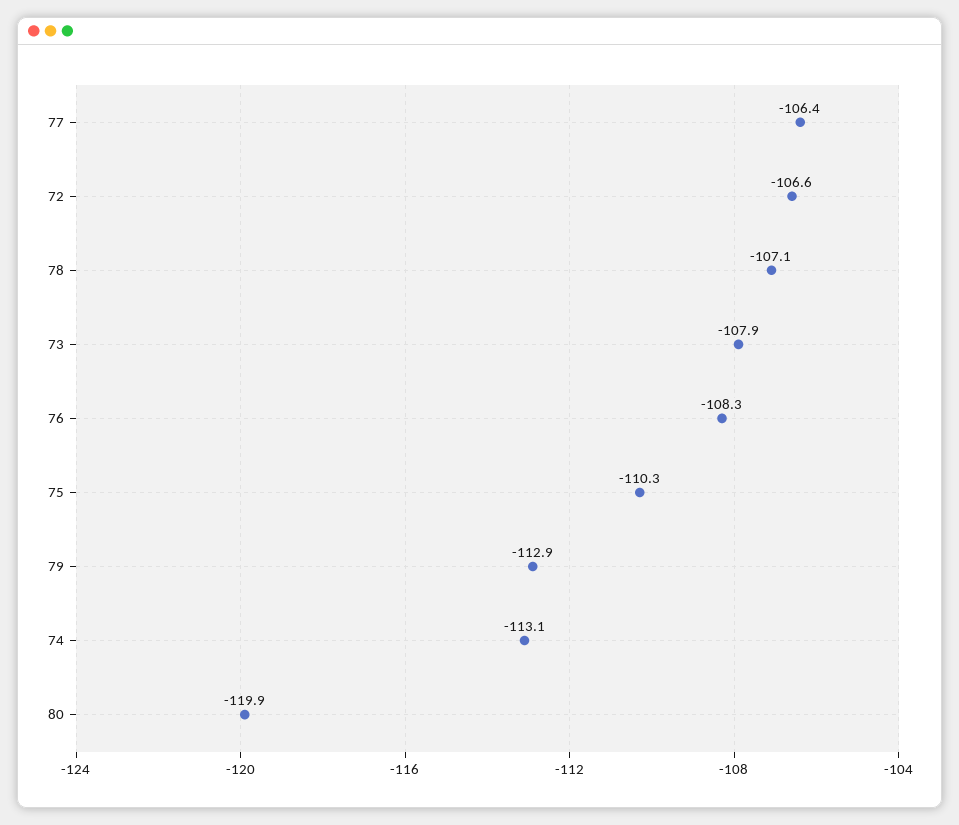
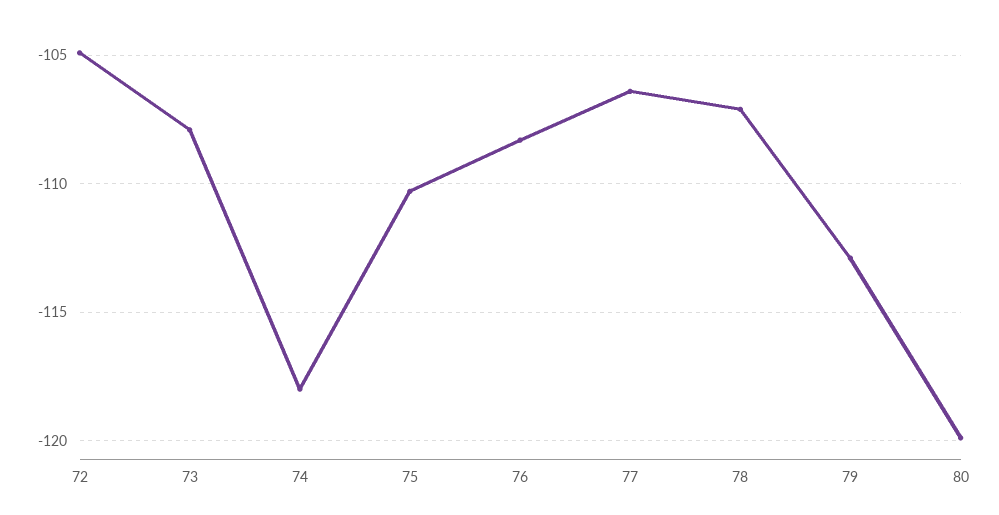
72: -106.6 -> -105
74: -113.1 -> -118

